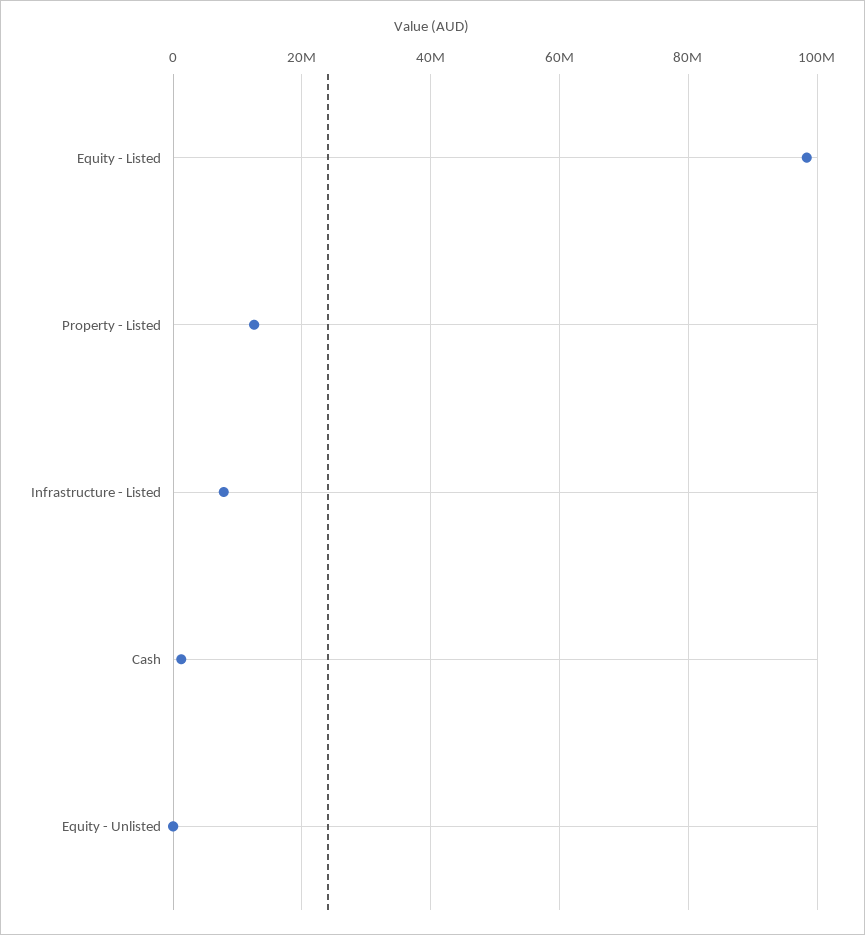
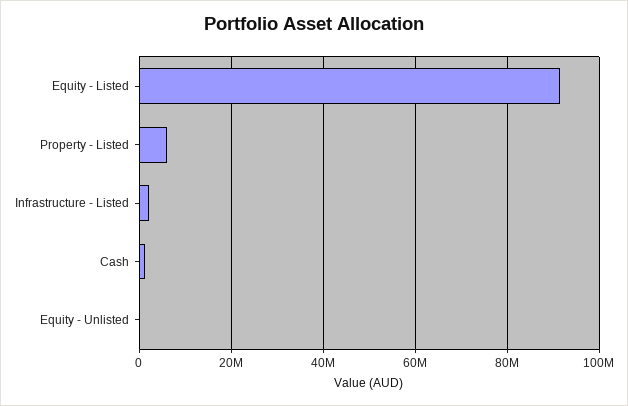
Equity - Listed: 98000000 -> 92000000
Property - Listed: 12000000 -> 6000000
Infrastructure - Listed: 8000000 -> 2000000

